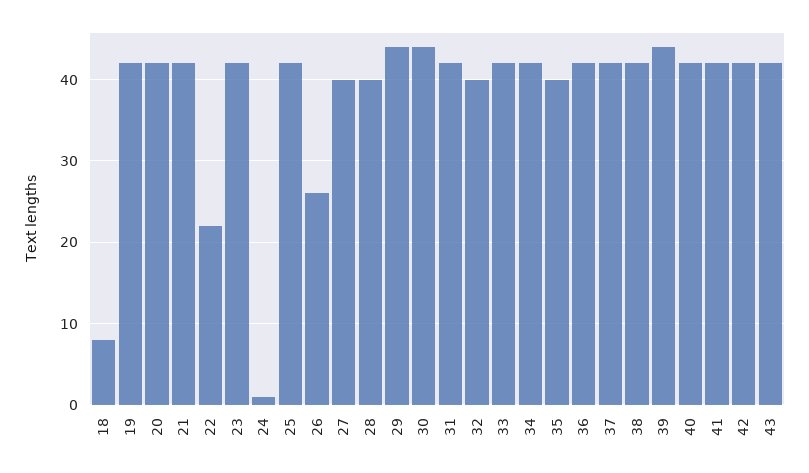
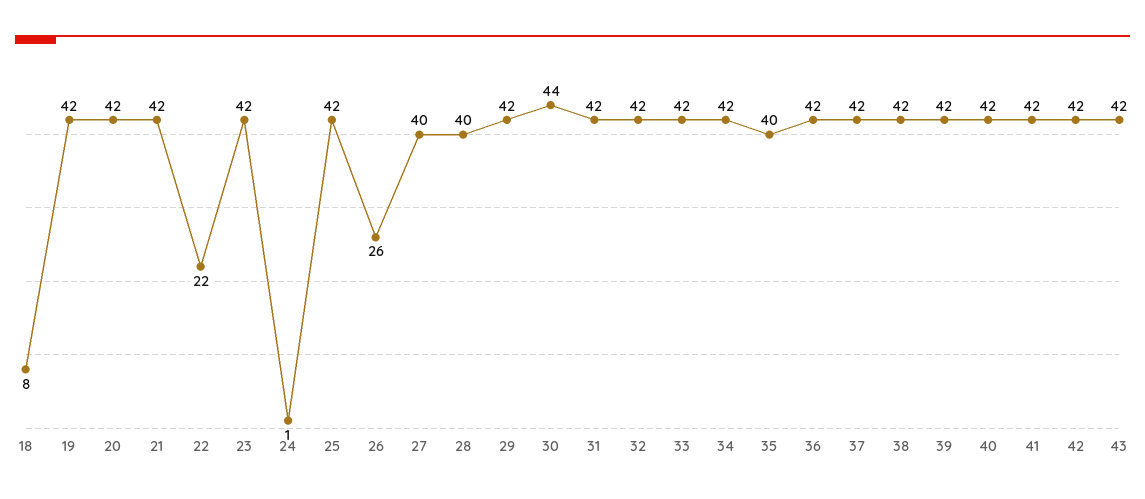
29: 44 -> 42
32: 40 -> 42
39: 44 -> 42

